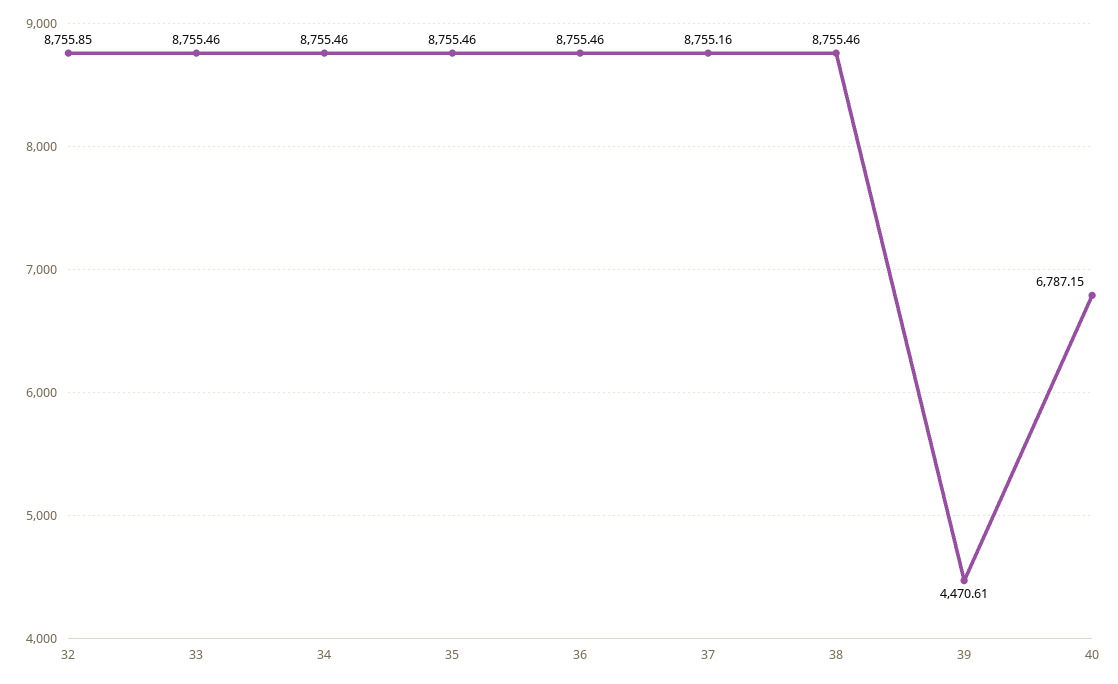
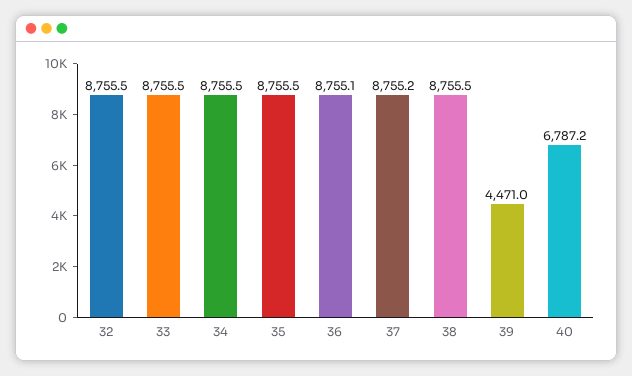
32: 8755.85 -> 8755.5
36: 8755.46 -> 8755.1
39: 4470.61 -> 4471

